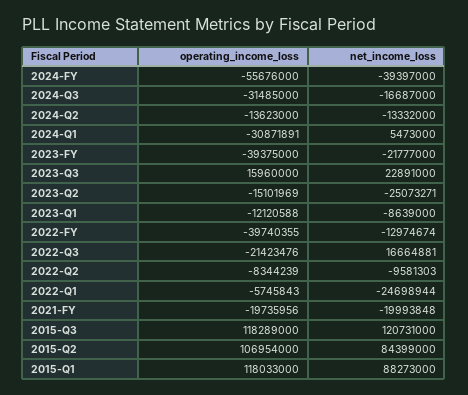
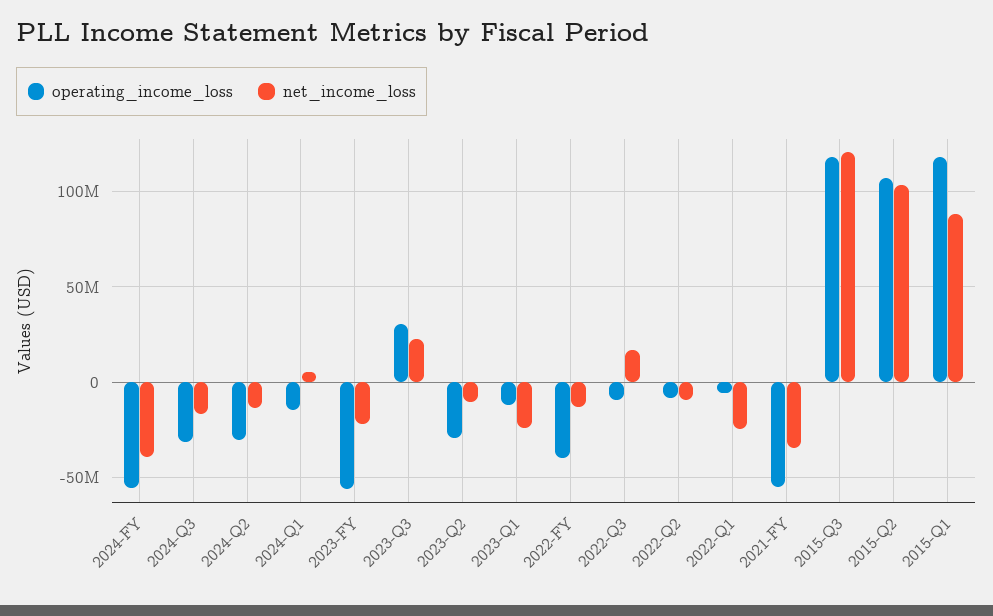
operating_income_loss, 2024-Q2: -13623000 -> -30000000
operating_income_loss, 2024-Q1: -30871891 -> -15000000
operating_income_loss, 2023-FY: -39375000 -> -55000000
operating_income_loss, 2023-Q3: 15960000 -> 30000000
operating_income_loss, 2023-Q2: -15101969 -> -30000000
net_income_loss, 2023-Q2: -25073271 -> -10000000
net_income_loss, 2023-Q1: -8639000 -> -25000000
operating_income_loss, 2022-Q3: -21423476 -> -10000000
operating_income_loss, 2021-FY: -19735956 -> -55000000
net_income_loss, 2021-FY: -19993848 -> -35000000
net_income_loss, 2015-Q2: 84399000 -> 105000000

